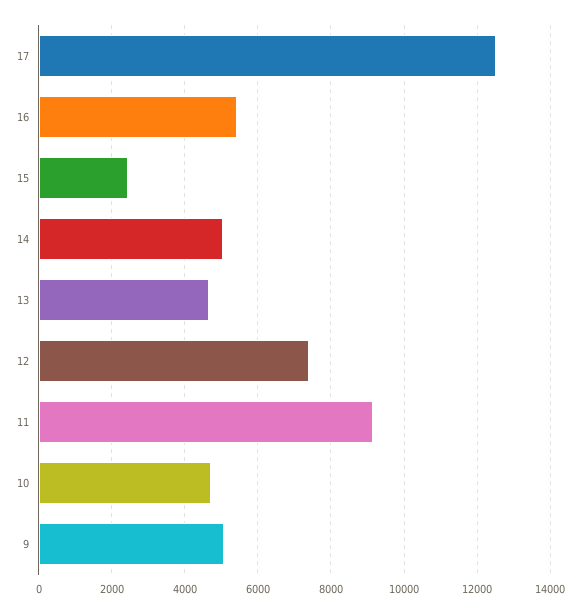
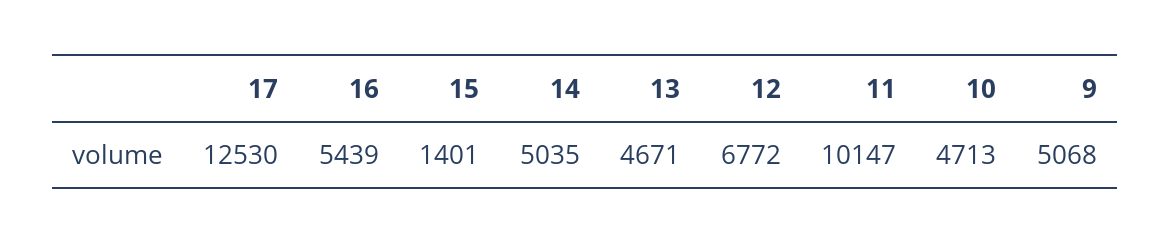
15: 2400 -> 1401
12: 7400 -> 6772
11: 9200 -> 10147

